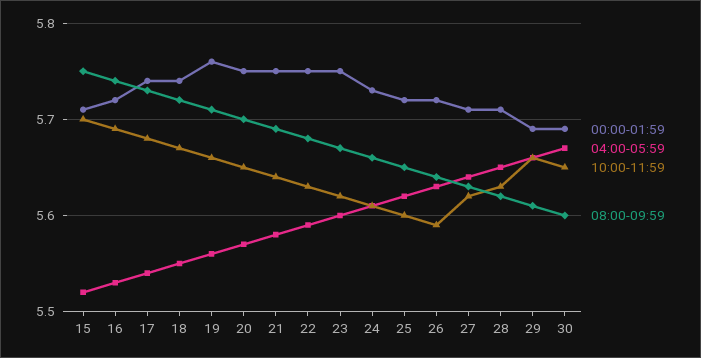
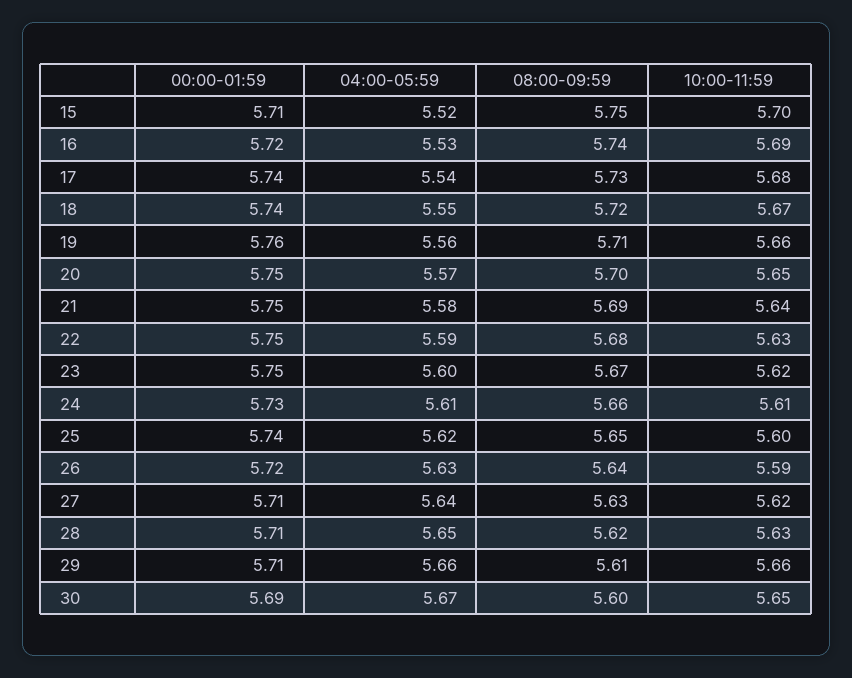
00:00-01:59, 25: 5.72 -> 5.74
00:00-01:59, 29: 5.69 -> 5.71

